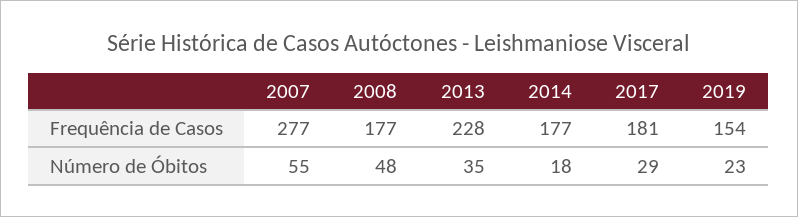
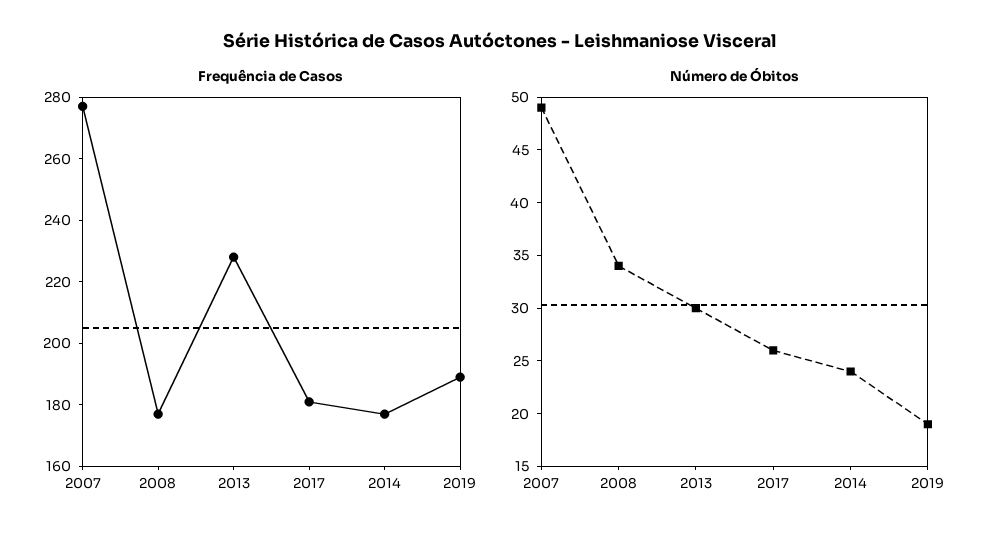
Frequência de Casos, 2019: 154 -> 190
Número de Óbitos, 2007: 55 -> 49
Número de Óbitos, 2008: 48 -> 34
Número de Óbitos, 2013: 35 -> 30
Número de Óbitos, 2014: 18 -> 24
Número de Óbitos, 2017: 29 -> 26
Número de Óbitos, 2019: 23 -> 19

